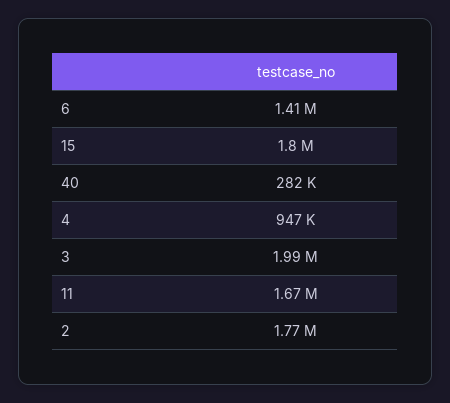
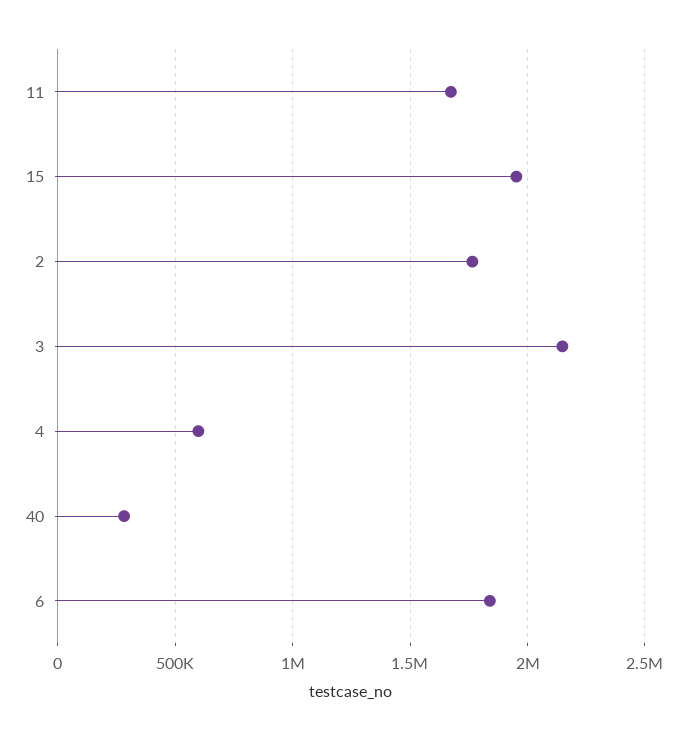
6: 1410000 -> 1850000
15: 1800000 -> 1950000
4: 947000 -> 600000
3: 1990000 -> 2150000

